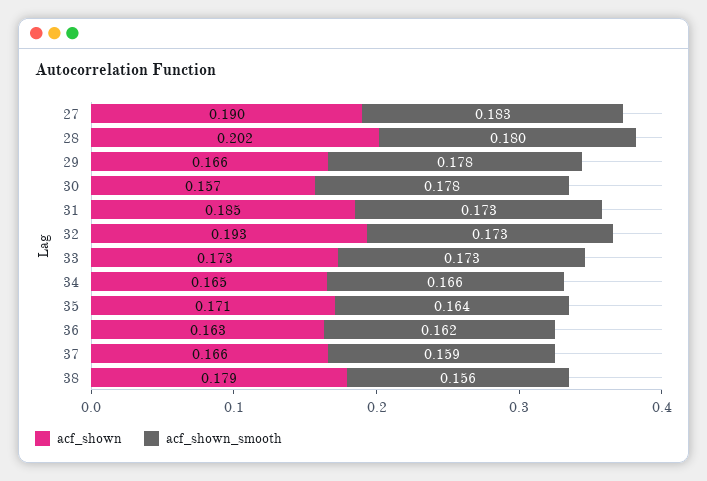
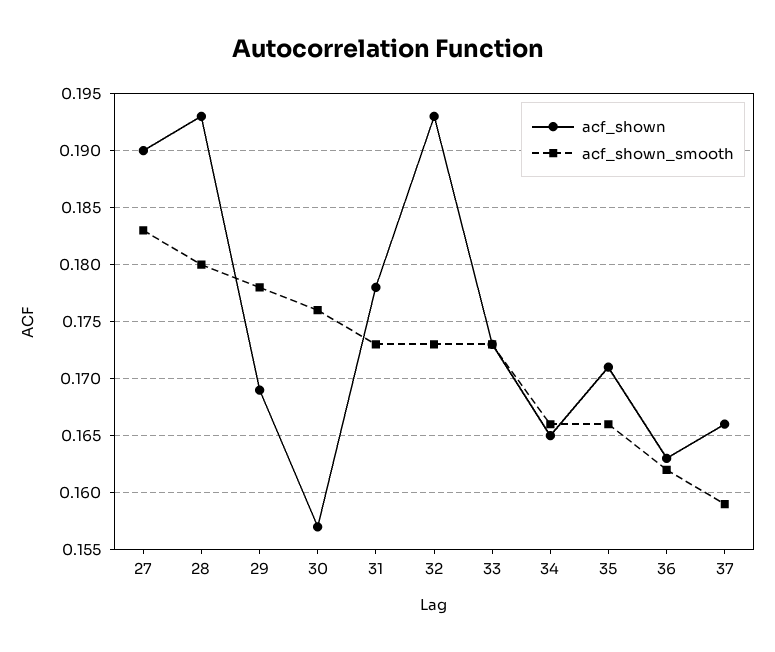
acf_shown, 28: 0.202 -> 0.193
acf_shown, 29: 0.166 -> 0.169
acf_shown_smooth, 30: 0.178 -> 0.176
acf_shown, 31: 0.185 -> 0.178
acf_shown_smooth, 35: 0.164 -> 0.166
acf_shown, 38: 0.179 -> none
acf_shown_smooth, 38: 0.156 -> none

